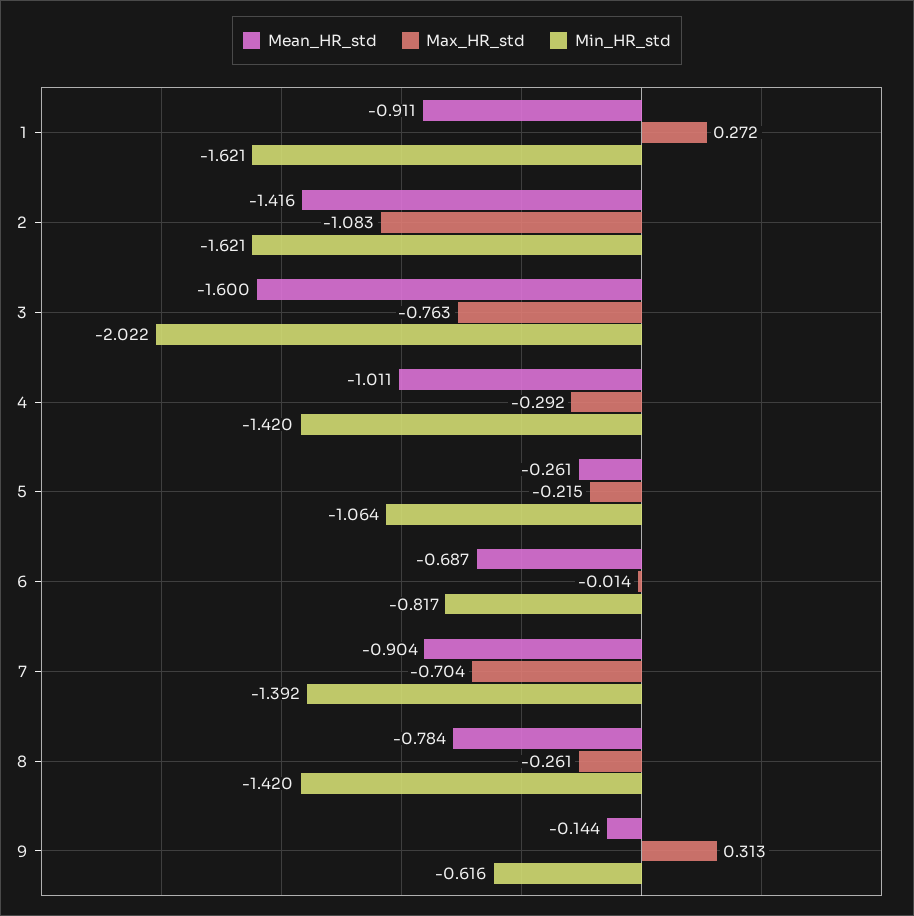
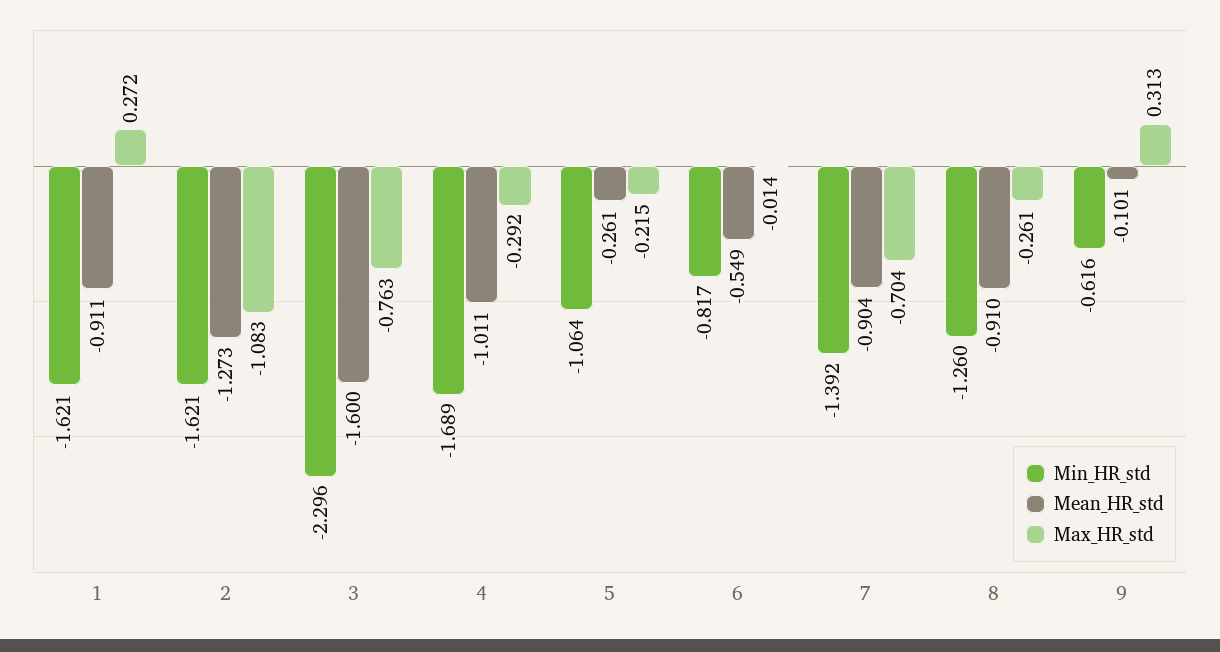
Mean_HR_std, 2: -1.416 -> -1.273
Min_HR_std, 3: -2.022 -> -2.296
Min_HR_std, 4: -1.42 -> -1.689
Mean_HR_std, 6: -0.687 -> -0.549
Mean_HR_std, 8: -0.784 -> -0.91
Min_HR_std, 8: -1.42 -> -1.26
Mean_HR_std, 9: -0.144 -> -0.101

